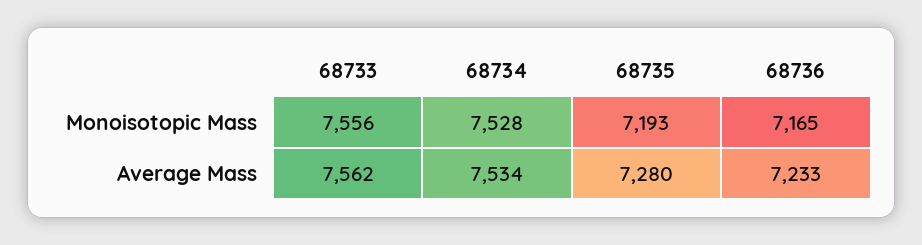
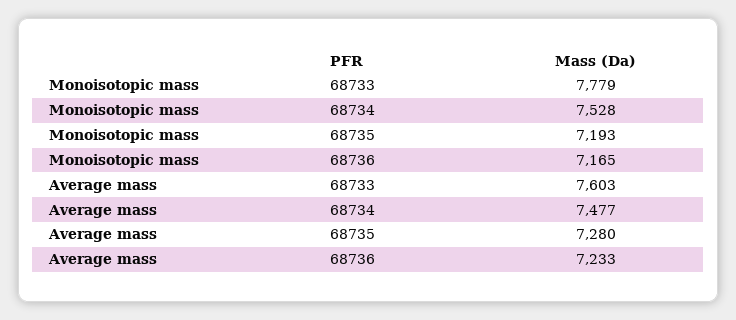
68733, Monoisotopic Mass: 7556 -> 7779
68733, Average Mass: 7562 -> 7603
68734, Average Mass: 7534 -> 7477

